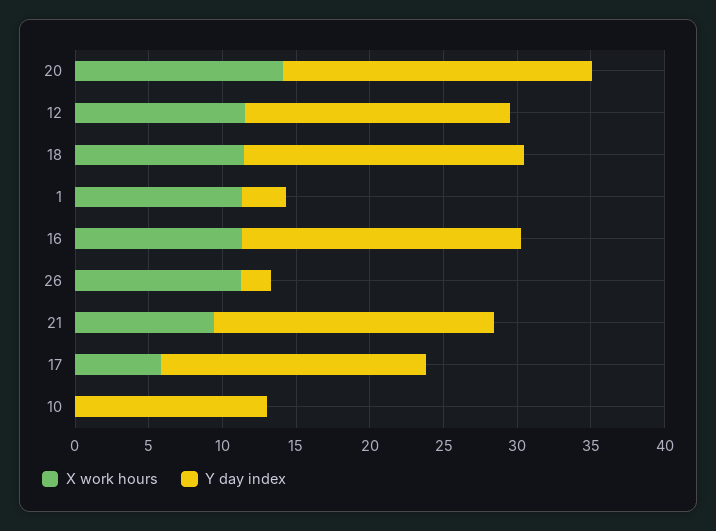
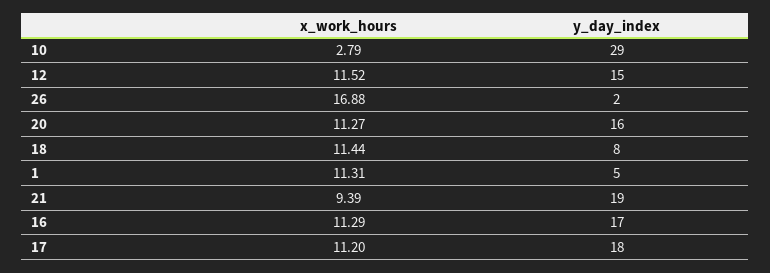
X work hours, 20: 14 -> 11.27
Y day index, 20: 21 -> 16
Y day index, 12: 18 -> 15
Y day index, 18: 19 -> 8
Y day index, 1: 3 -> 5
Y day index, 16: 19 -> 17
X work hours, 26: 11 -> 16.88
X work hours, 17: 6 -> 11.2
X work hours, 10: 0 -> 2.79
Y day index, 10: 13 -> 29

